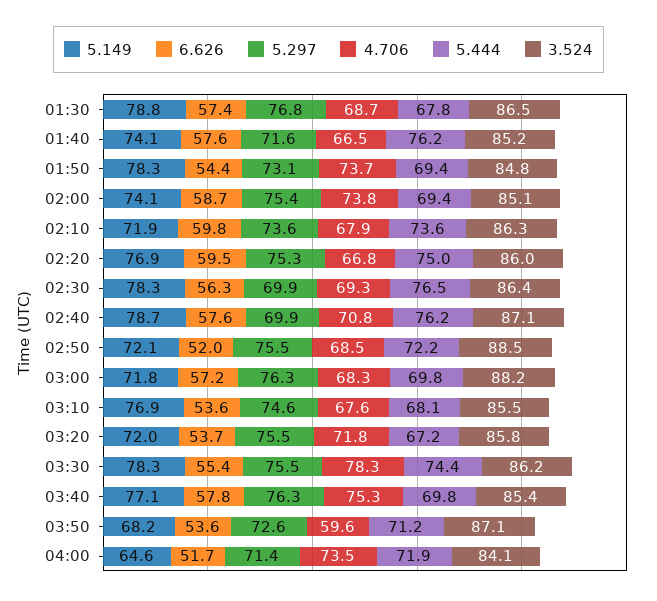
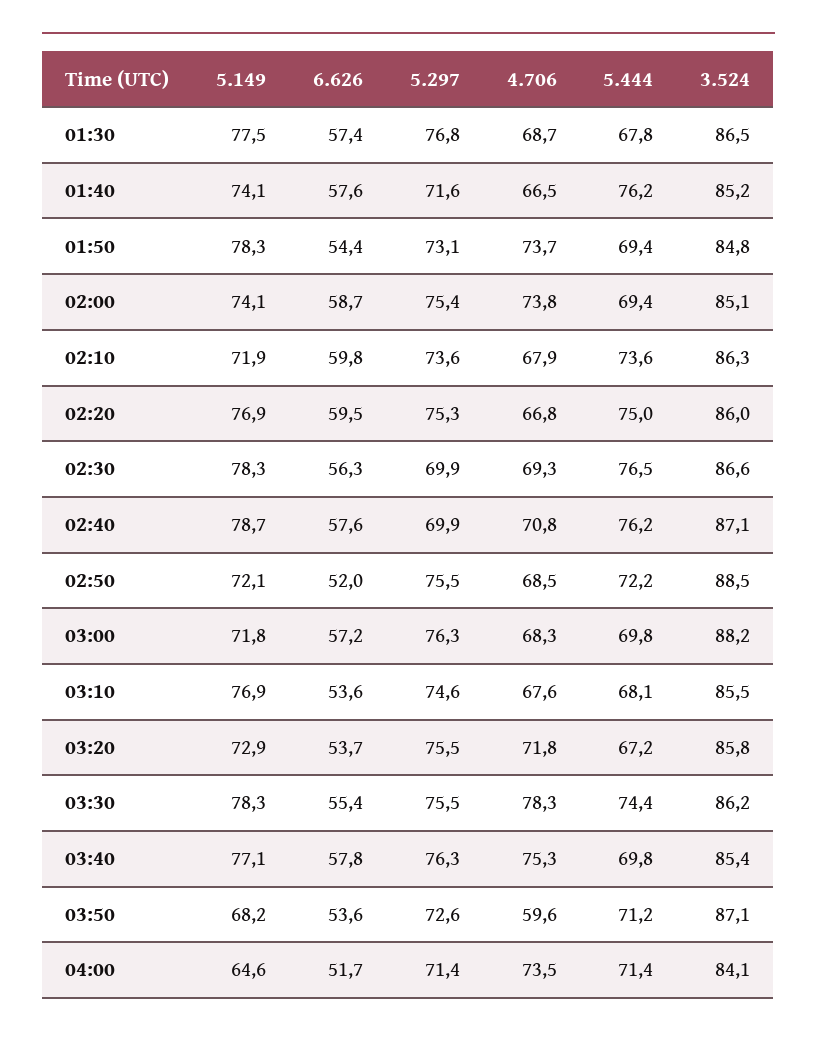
5.149, 01:30: 78.8 -> 77.5
3.524, 02:30: 86.4 -> 86.6
5.149, 03:20: 72 -> 72.9
5.444, 04:00: 71.9 -> 71.4

